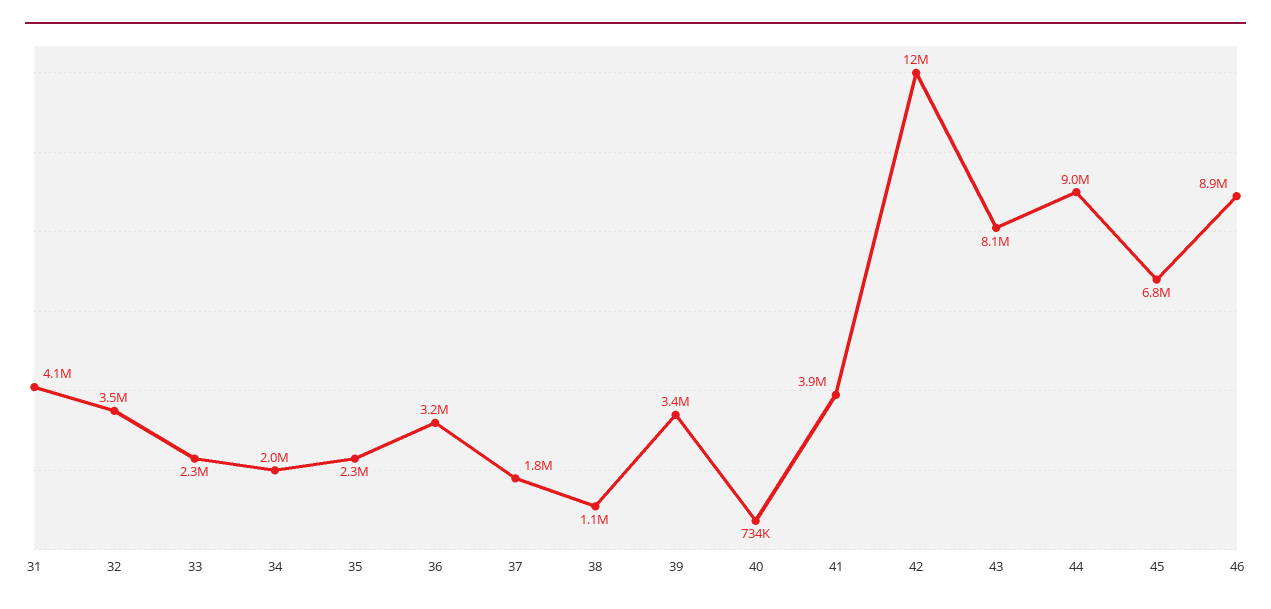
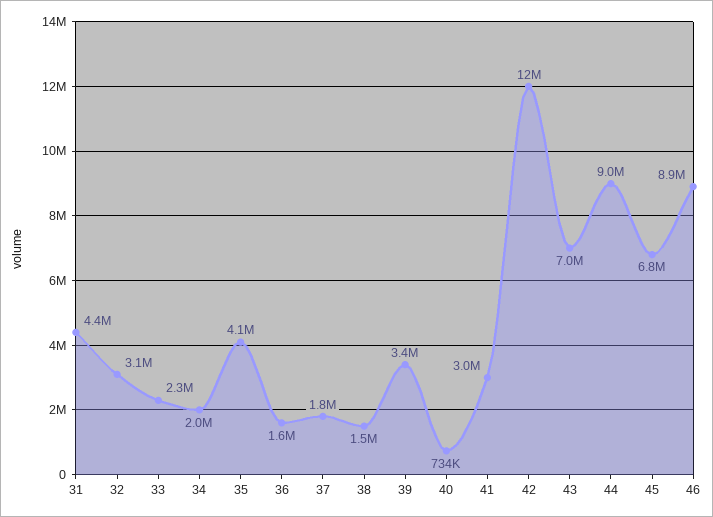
31: 4100000 -> 4400000
32: 3500000 -> 3100000
35: 2300000 -> 4100000
36: 3200000 -> 1600000
38: 1100000 -> 1500000
41: 3900000 -> 3000000
43: 8100000 -> 7000000

